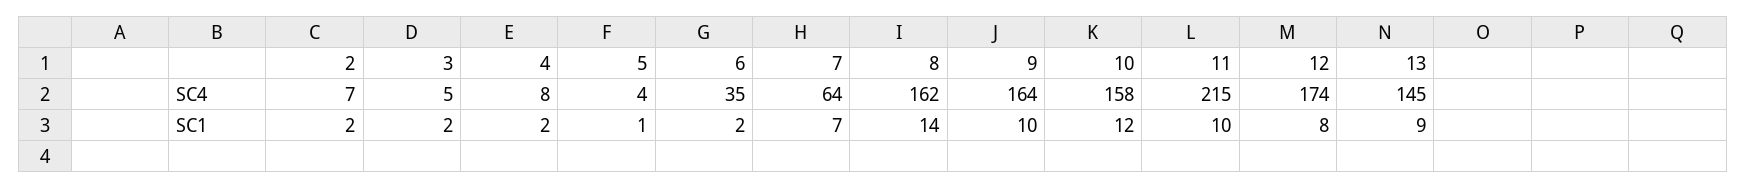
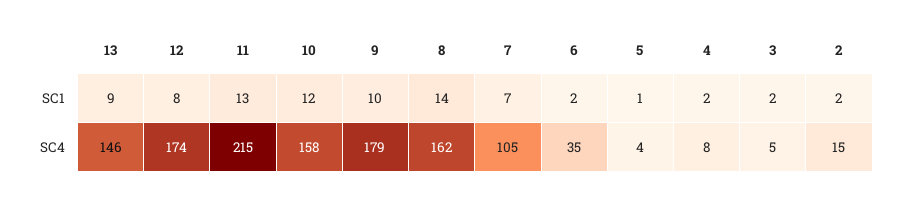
2, SC4: 7 -> 15
7, SC4: 64 -> 105
9, SC4: 164 -> 179
13, SC4: 145 -> 146
11, SC1: 10 -> 13

